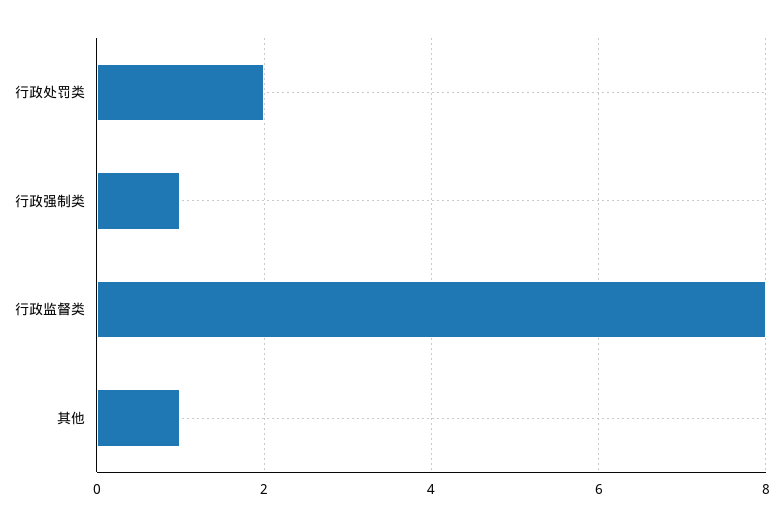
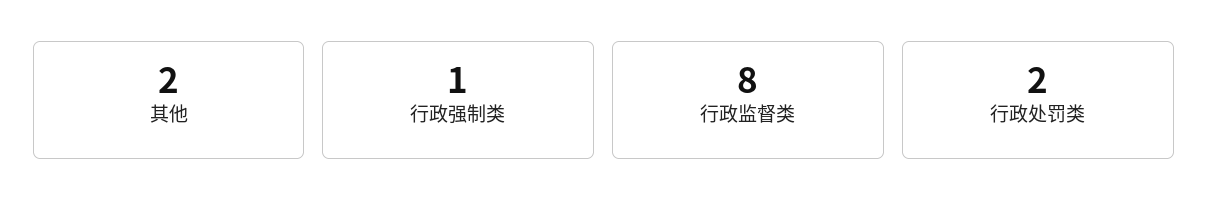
其他: 1 -> 2

